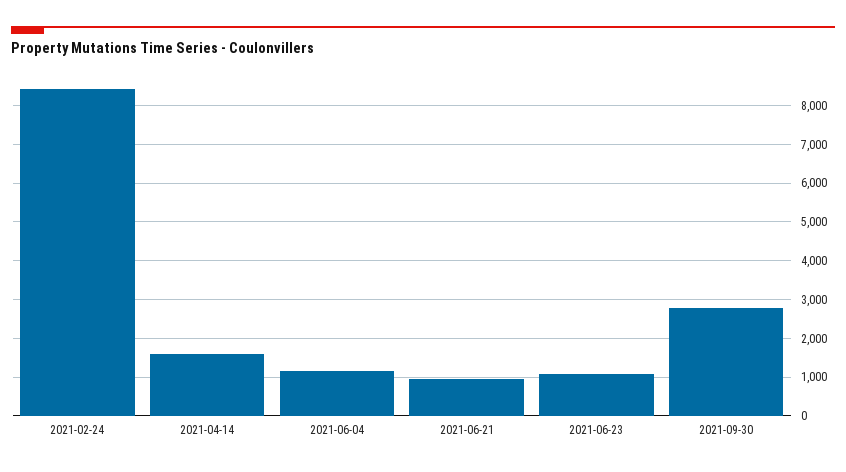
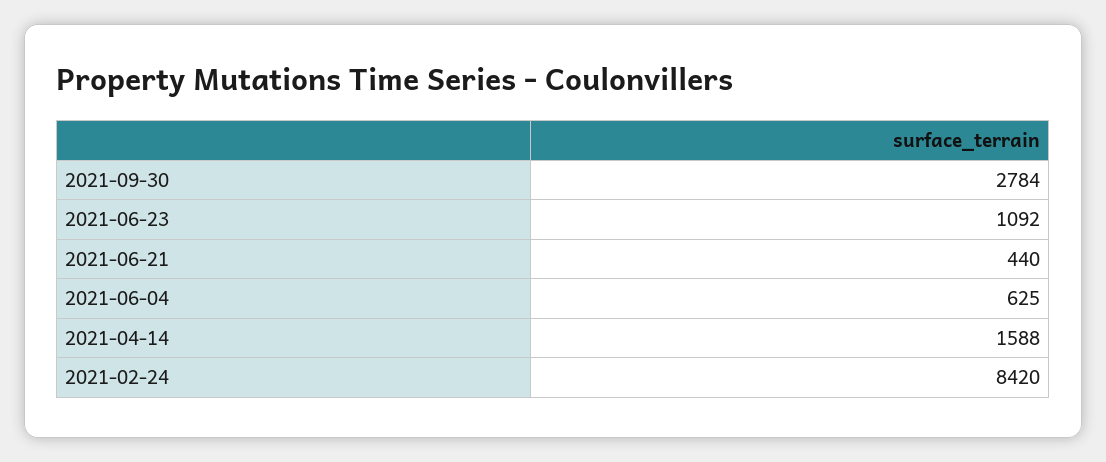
2021-06-04: 1200 -> 625
2021-06-21: 1000 -> 440

